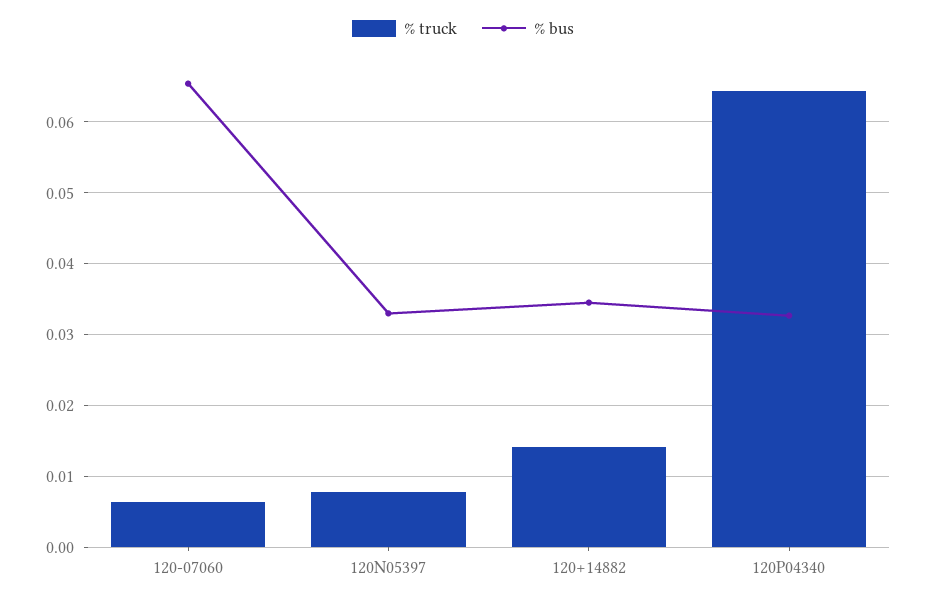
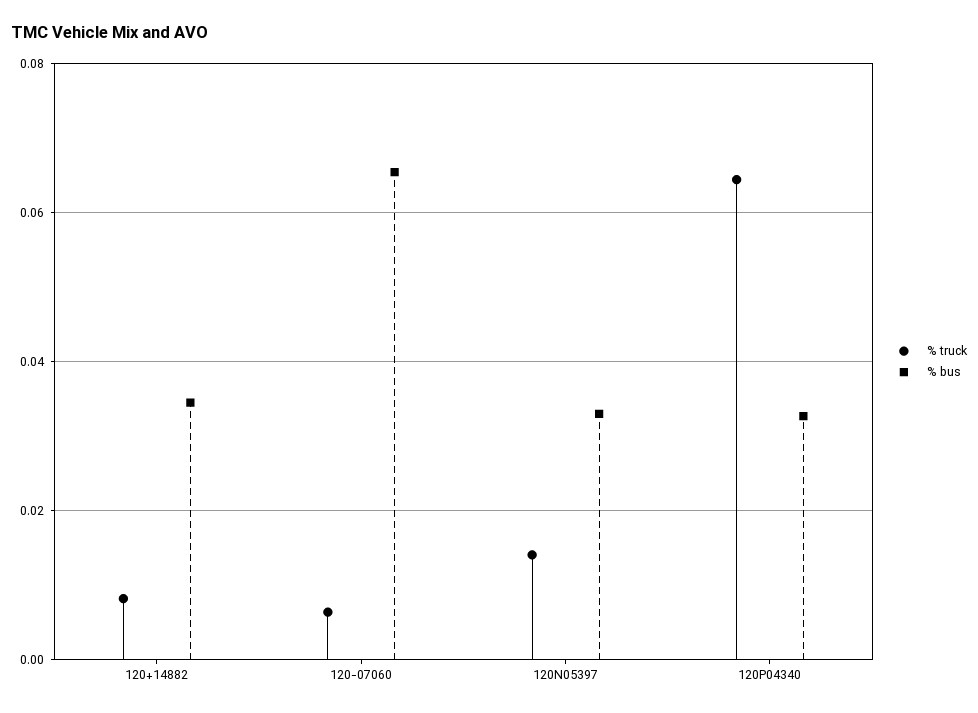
% truck, 120N05397: 0.008 -> 0.014
% truck, 120+14882: 0.014 -> 0.008

